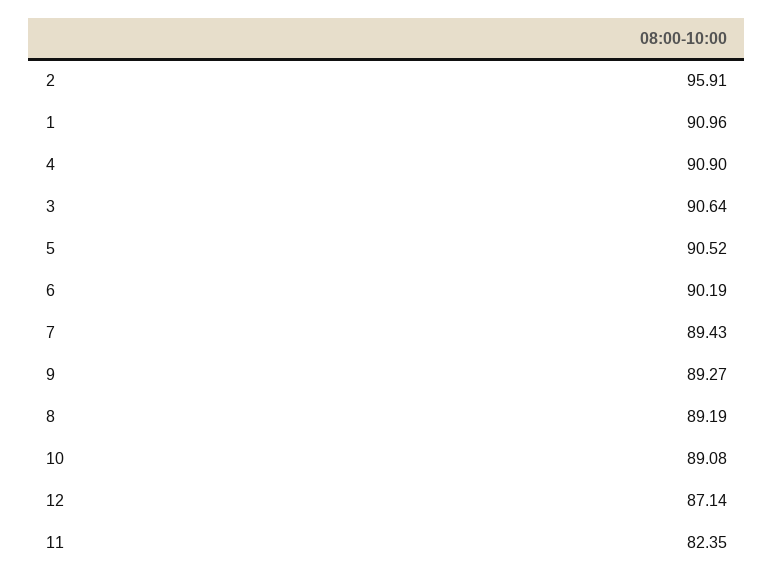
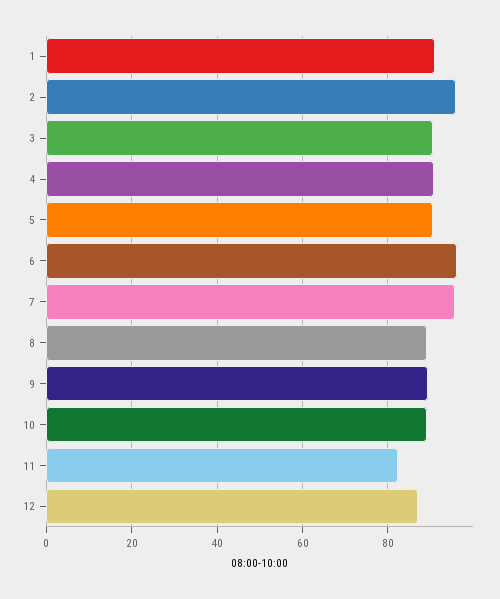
6: 90.19 -> 96
7: 89.43 -> 96

